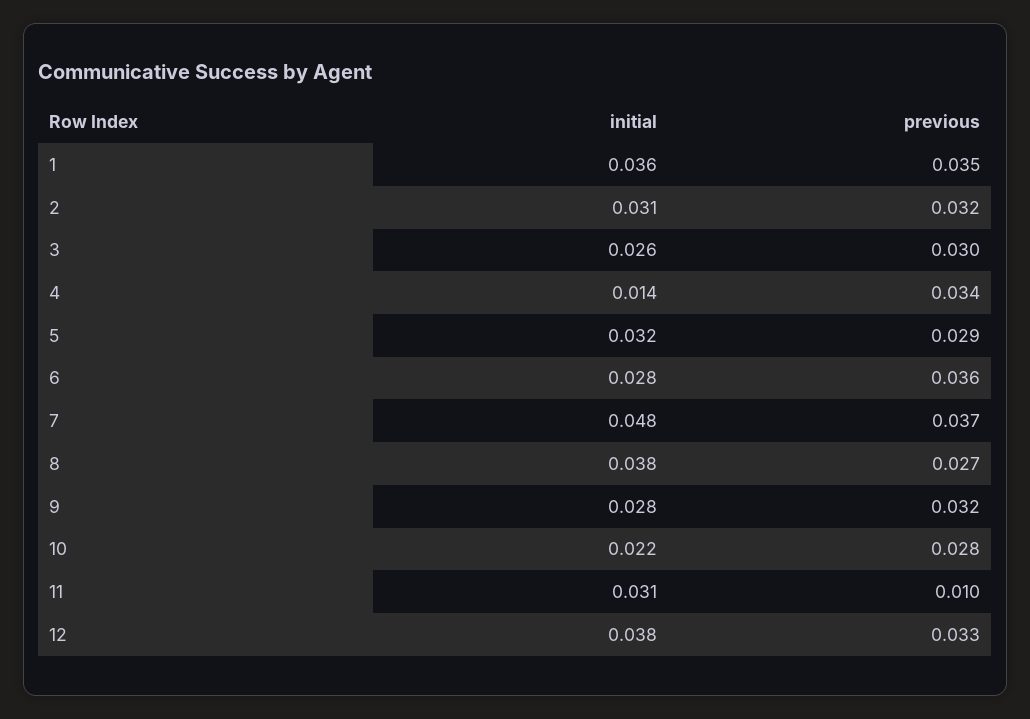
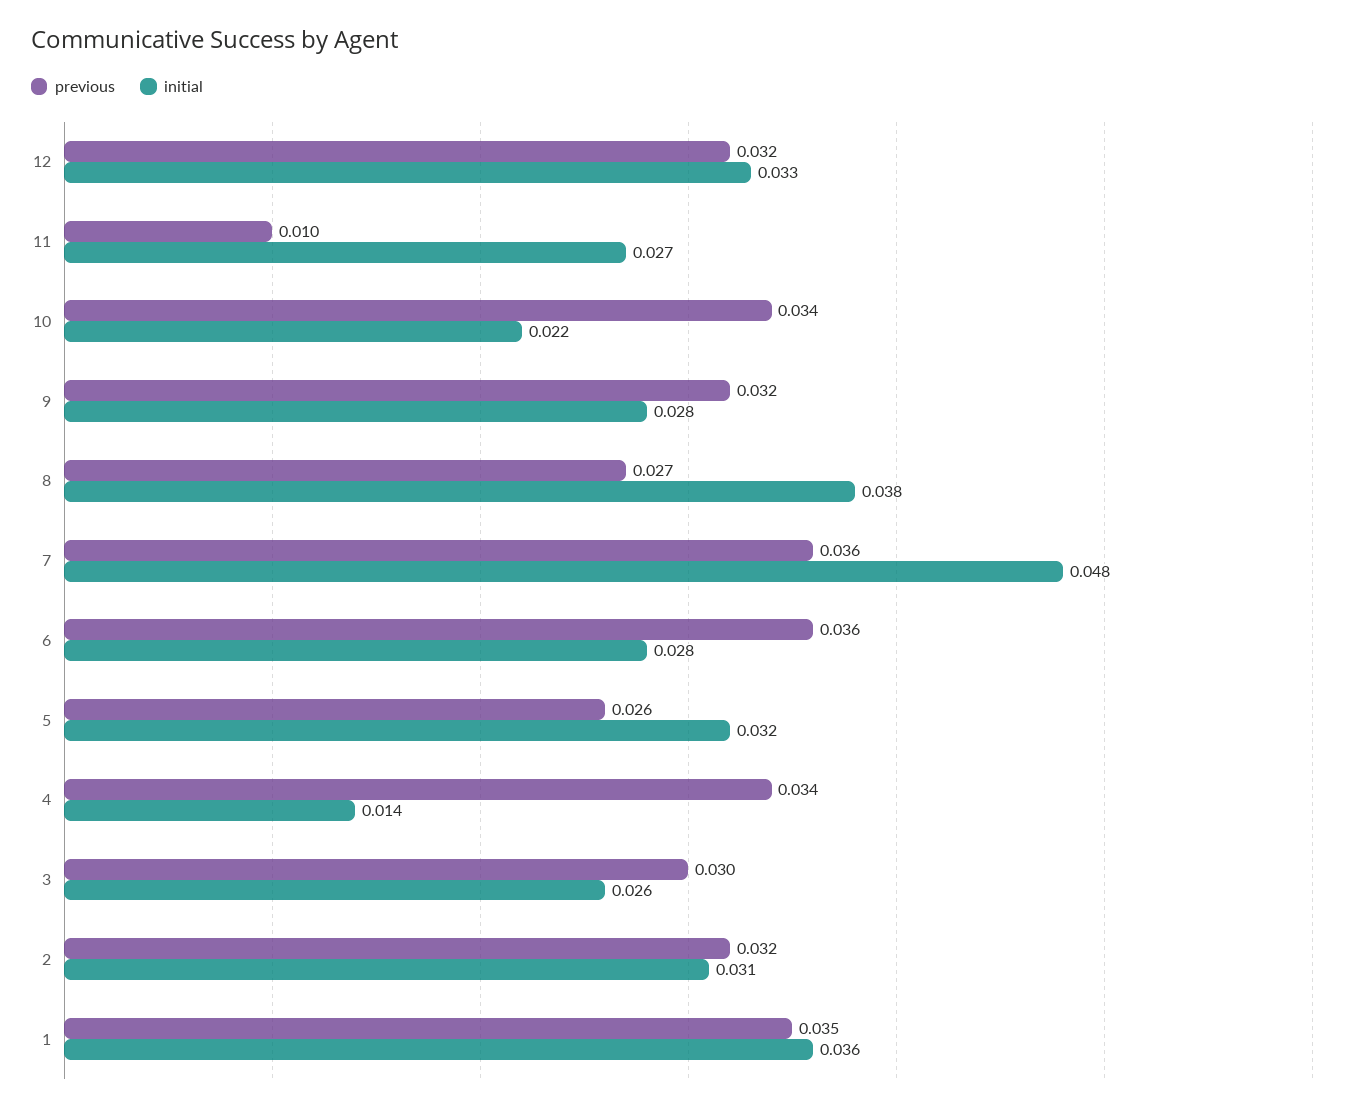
previous, 5: 0.029 -> 0.026
previous, 7: 0.037 -> 0.036
previous, 10: 0.028 -> 0.034
initial, 11: 0.031 -> 0.027
initial, 12: 0.038 -> 0.033
previous, 12: 0.033 -> 0.032

